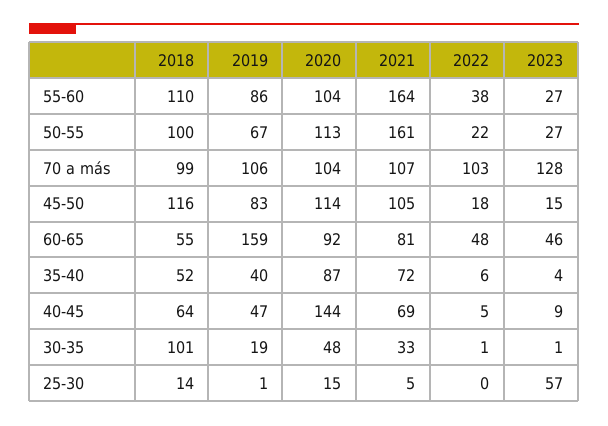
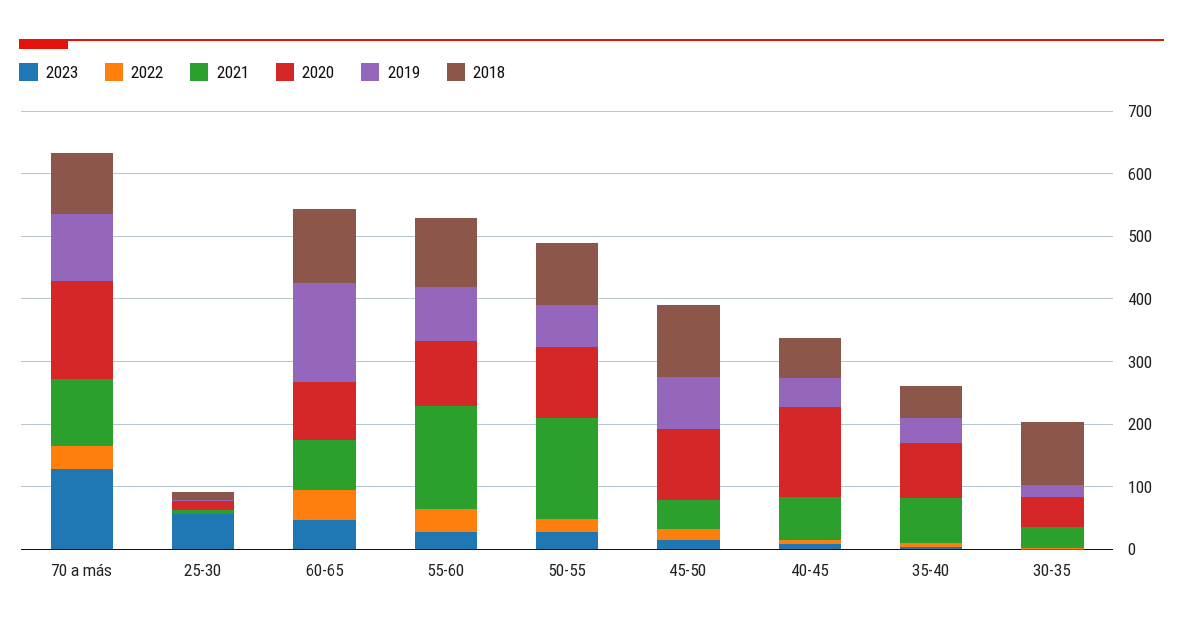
2020, 70 a más: 104 -> 160
2022, 70 a más: 103 -> 40
2021, 45-50: 105 -> 40
2018, 60-65: 55 -> 120

